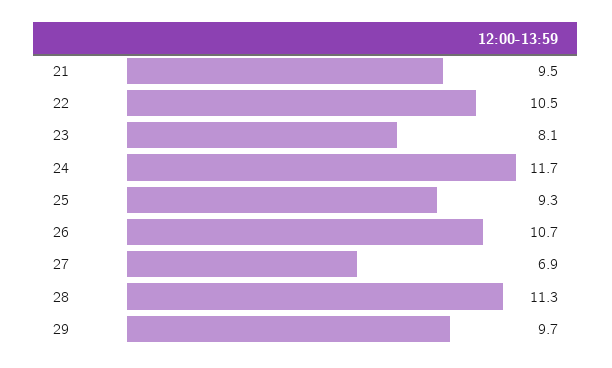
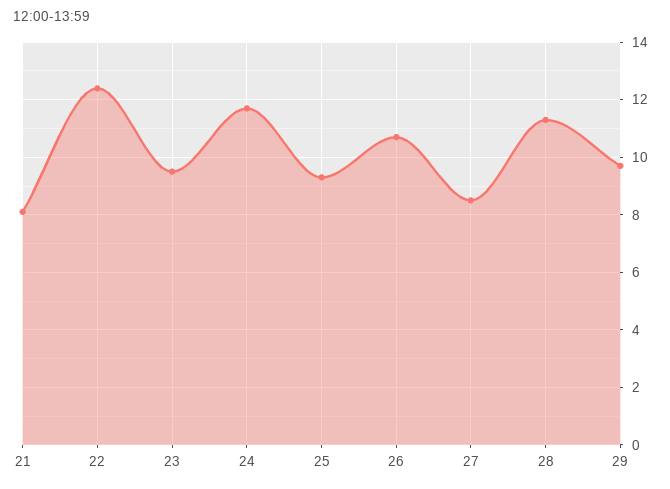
21: 9.5 -> 8
22: 10.5 -> 12.5
23: 8.1 -> 9.5
27: 6.9 -> 8.5

